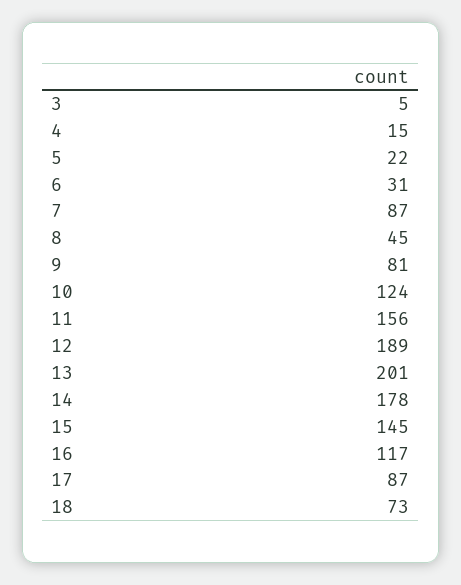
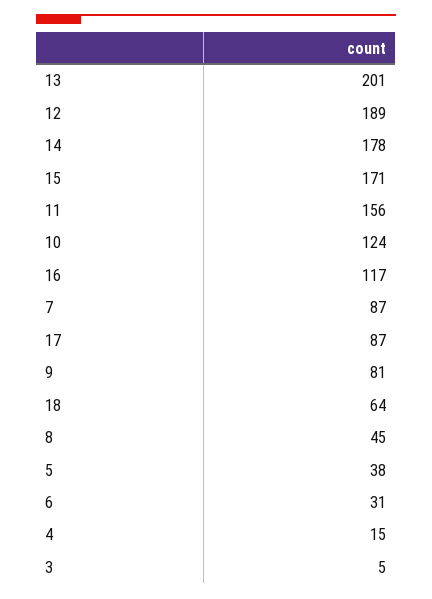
5: 22 -> 38
15: 145 -> 171
18: 73 -> 64

